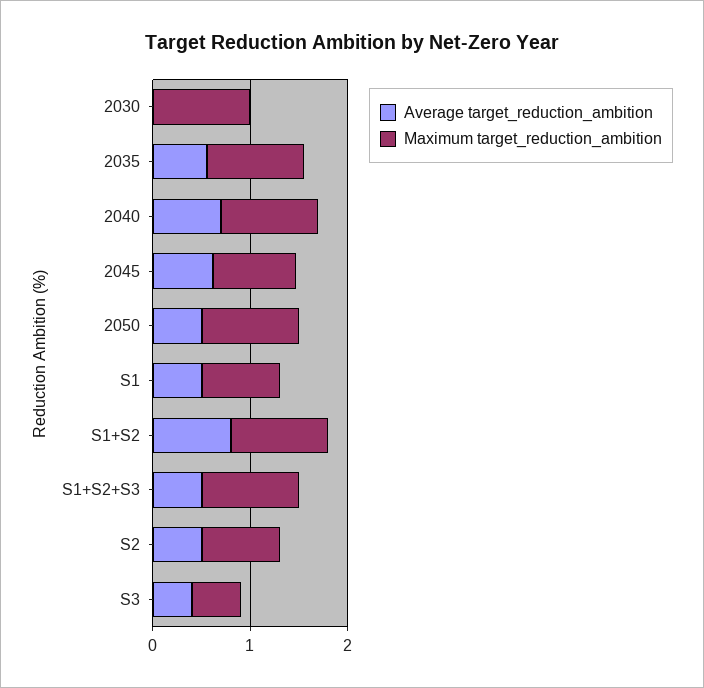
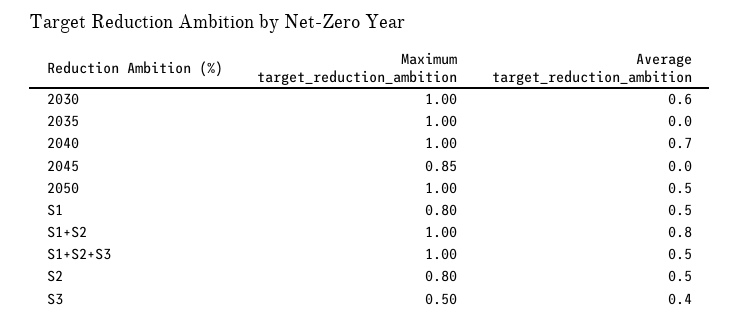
Average target_reduction_ambition, 2030: 0 -> 0.6
Average target_reduction_ambition, 2035: 0.6 -> 0
Average target_reduction_ambition, 2045: 0.6 -> 0

